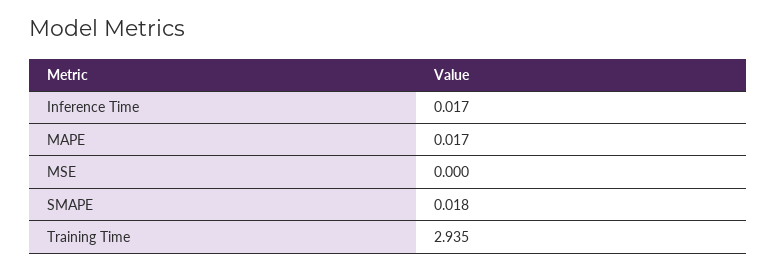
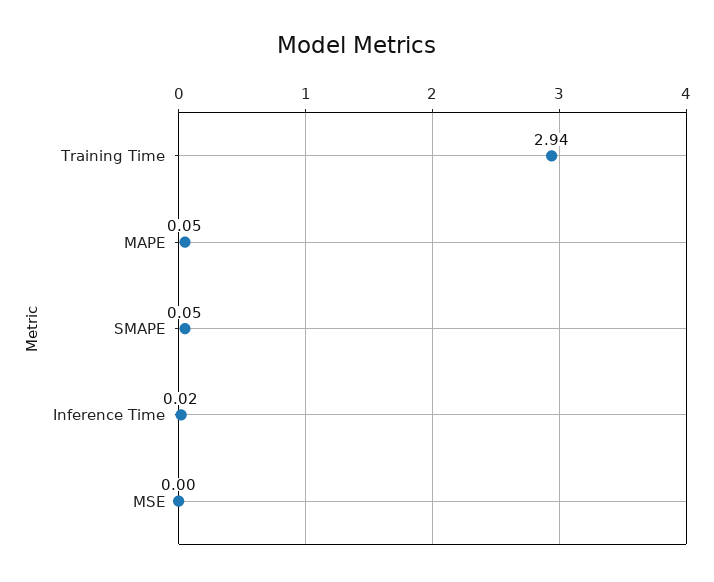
MAPE: 0.017 -> 0.05
SMAPE: 0.018 -> 0.05

